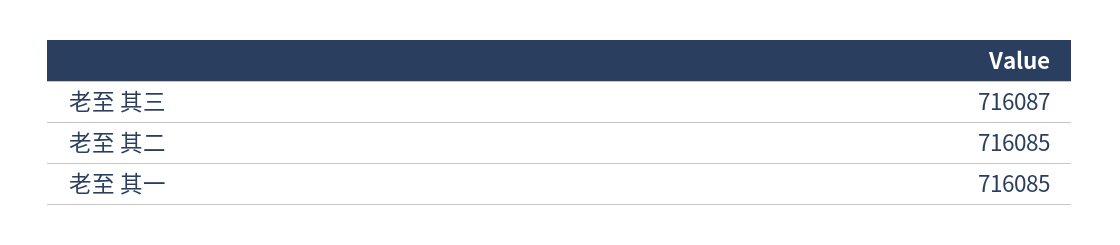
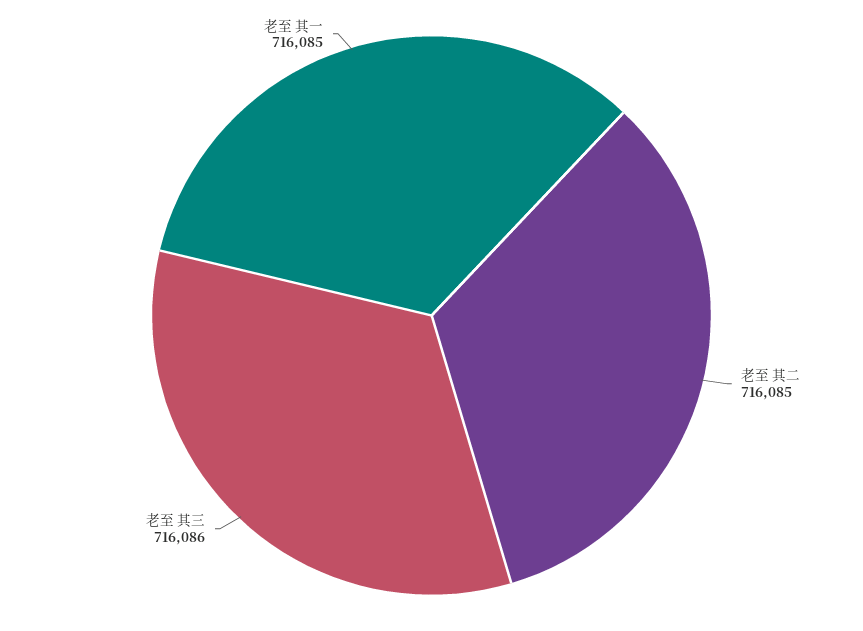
老至 其三: 716087 -> 716086

